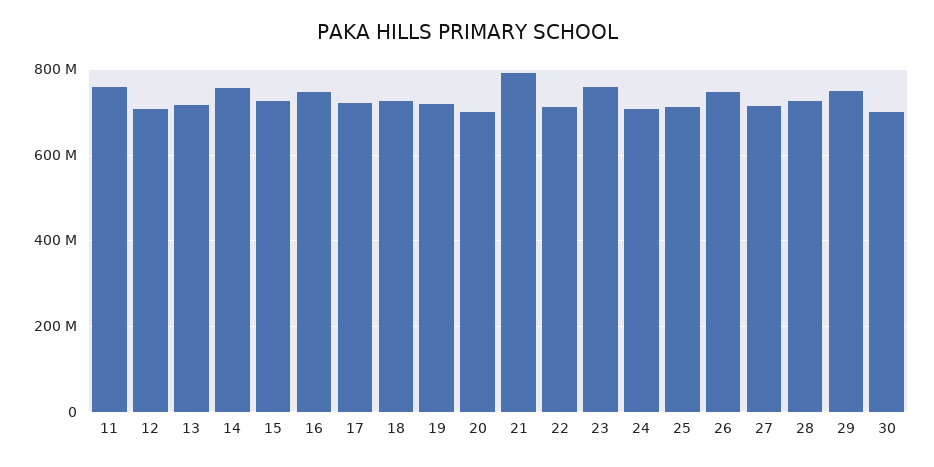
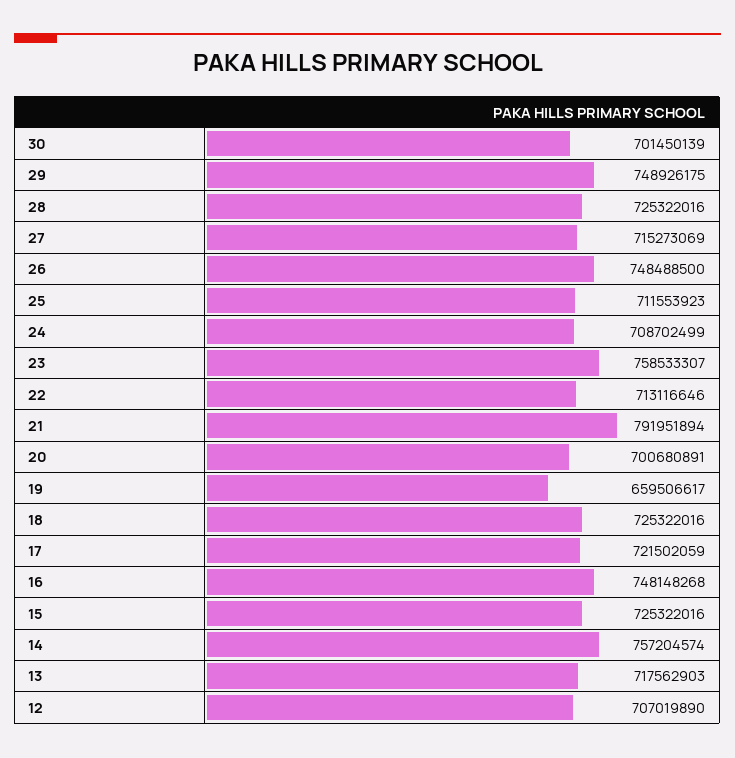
11: 760000000 -> none
19: 720000000 -> 659506617

